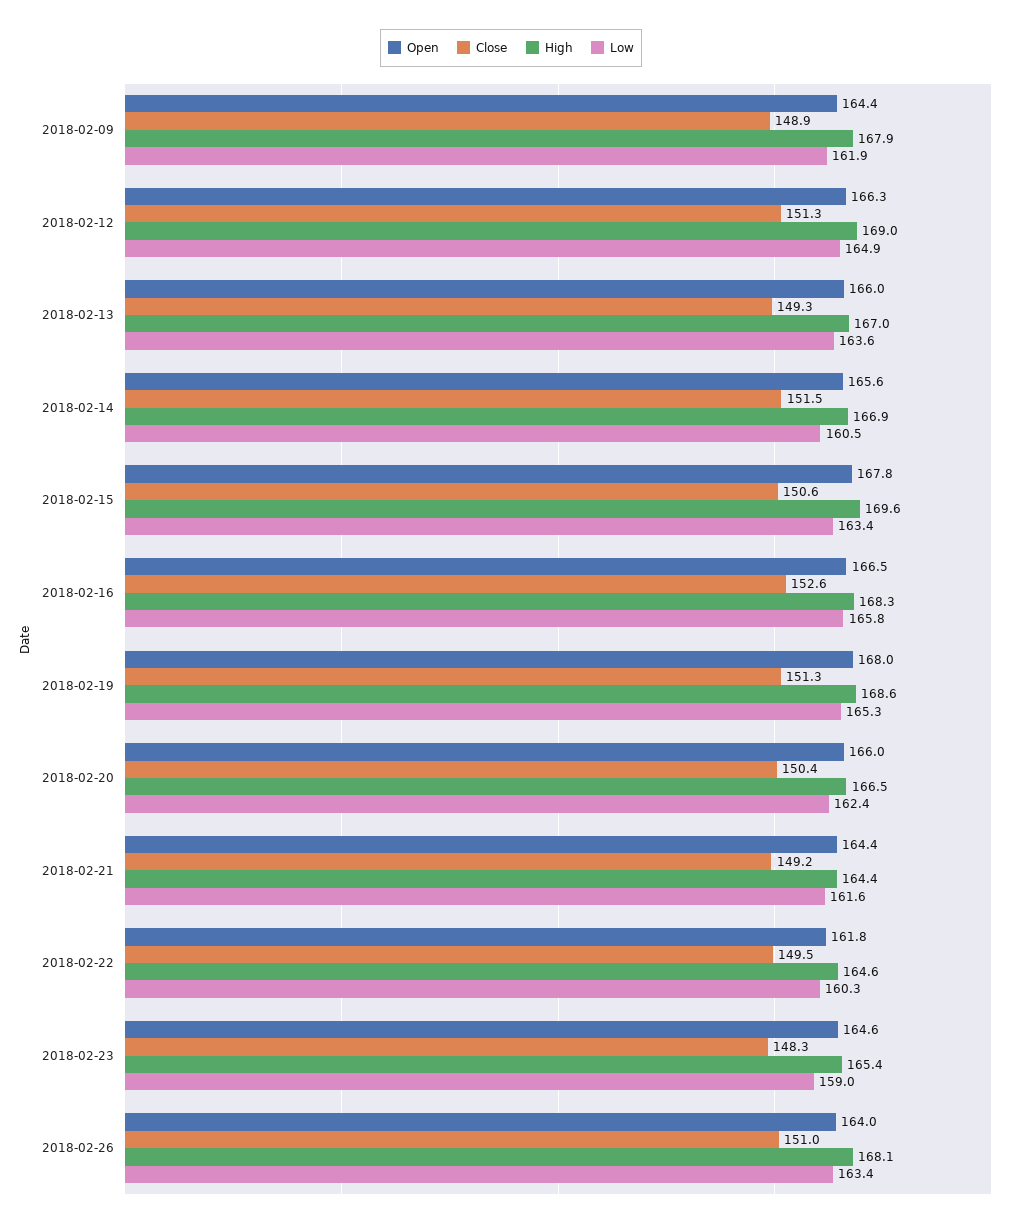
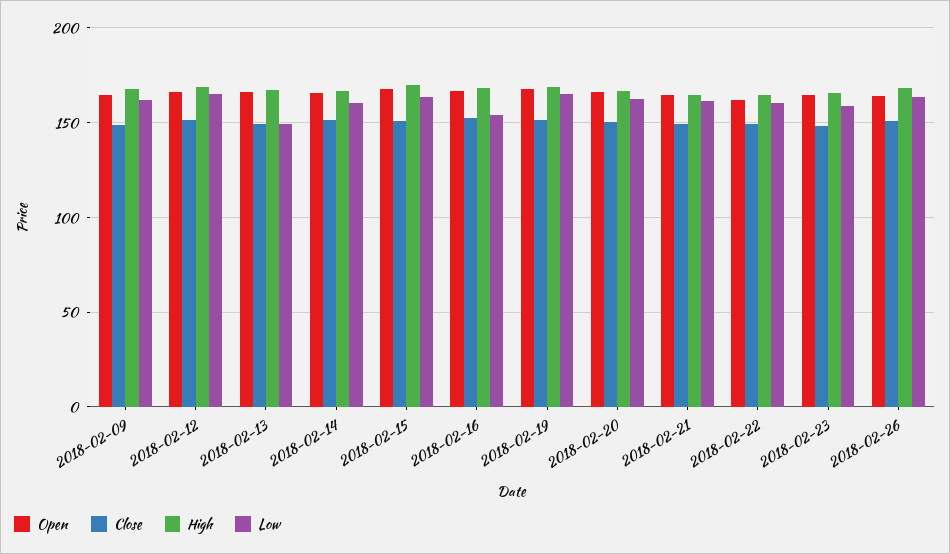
Low, 2018-02-13: 163.6 -> 150
Low, 2018-02-16: 165.8 -> 155

